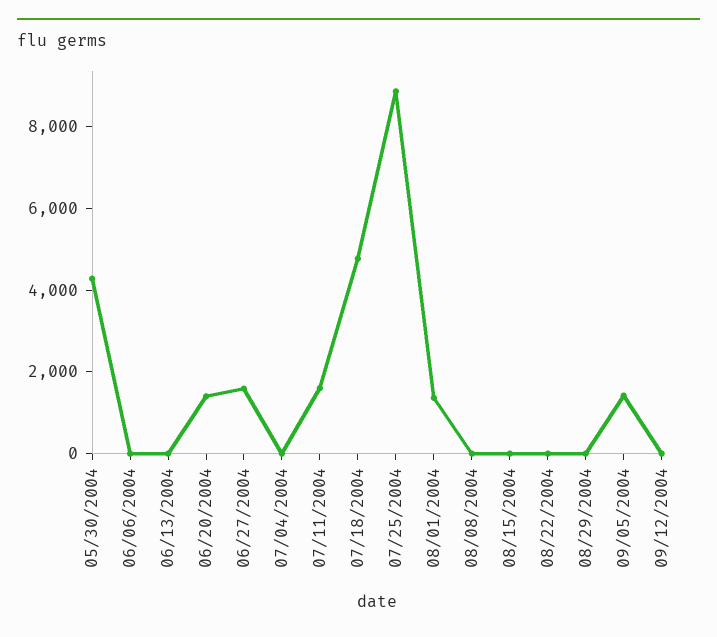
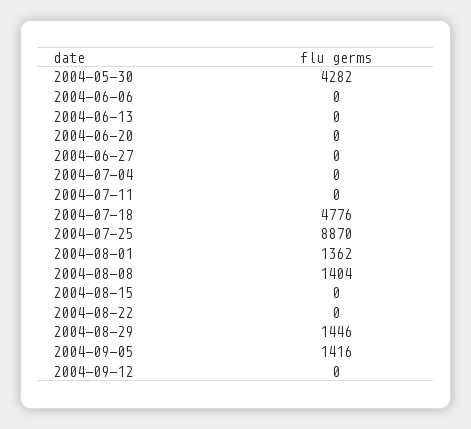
06/20/2004: 1500 -> 0
06/27/2004: 1500 -> 0
07/11/2004: 1500 -> 0
08/08/2004: 0 -> 1404
08/29/2004: 0 -> 1446

